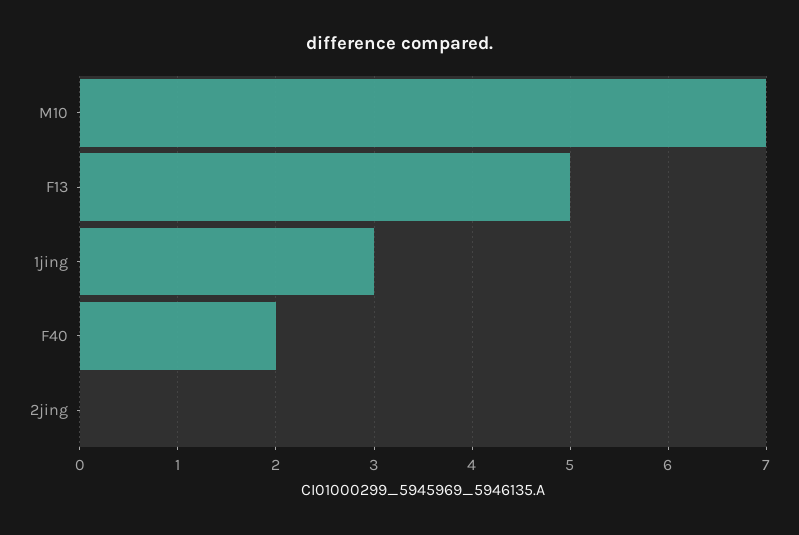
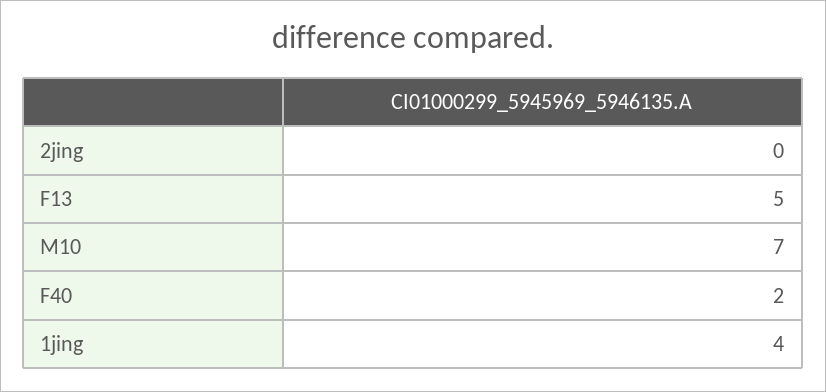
1jing: 3 -> 4

